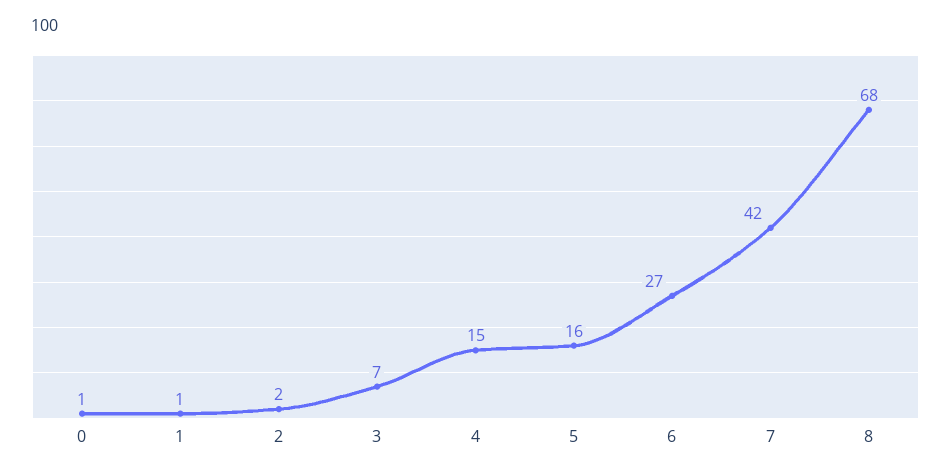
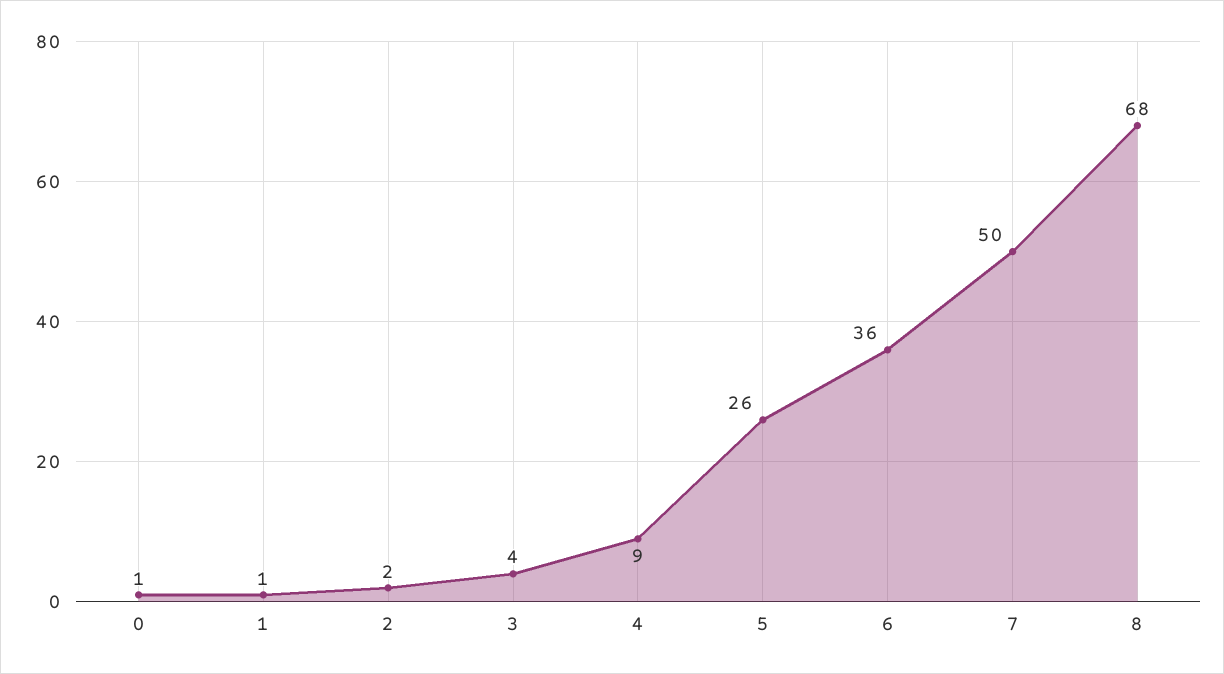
3: 7 -> 4
4: 15 -> 9
5: 16 -> 26
6: 27 -> 36
7: 42 -> 50

